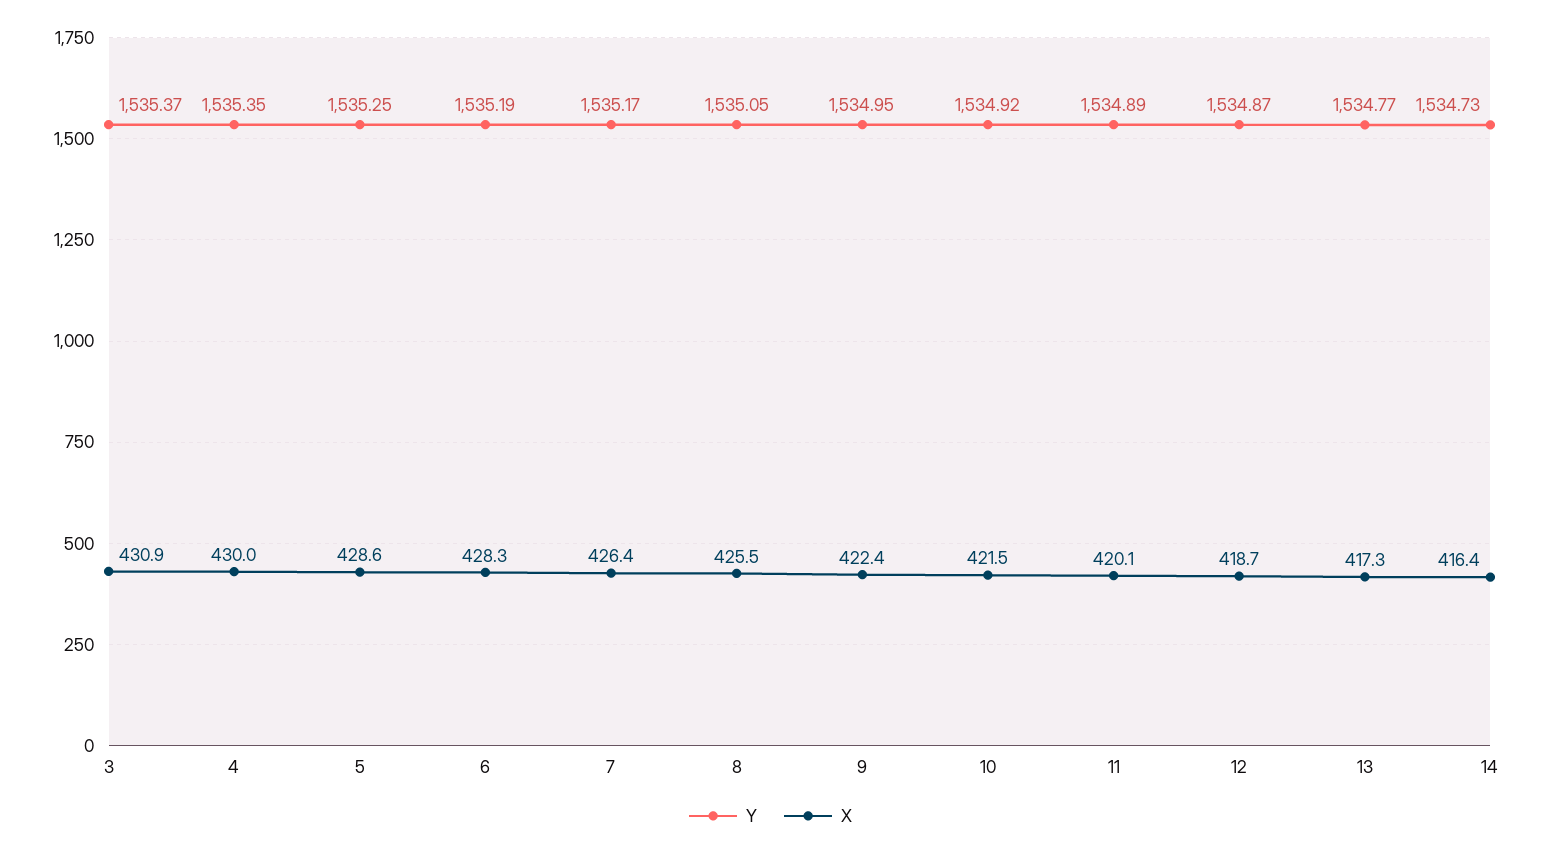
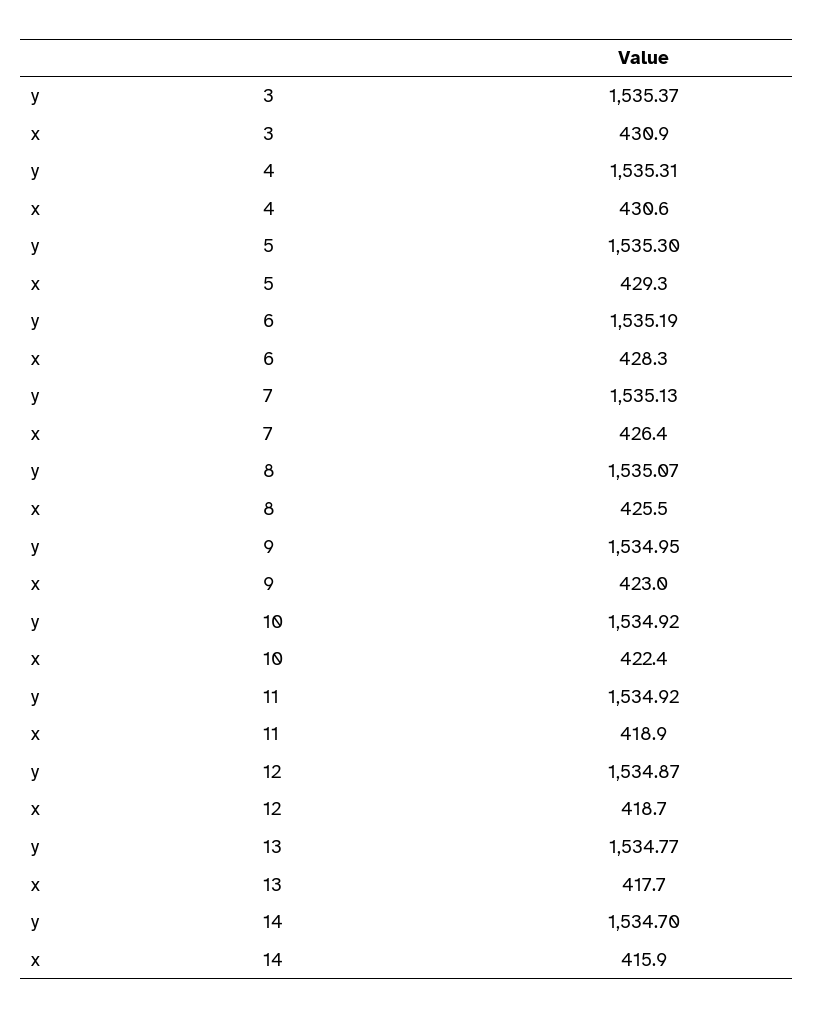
Y, 4: 1535.35 -> 1535.31
X, 4: 430 -> 430.6
Y, 5: 1535.25 -> 1535.3
X, 5: 428.6 -> 429.3
Y, 7: 1535.17 -> 1535.13
Y, 8: 1535.05 -> 1535.07
X, 9: 422.4 -> 423
X, 10: 421.5 -> 422.4
Y, 11: 1534.89 -> 1534.92
X, 11: 420.1 -> 418.9
X, 13: 417.3 -> 417.7
Y, 14: 1534.73 -> 1534.7
X, 14: 416.4 -> 415.9

